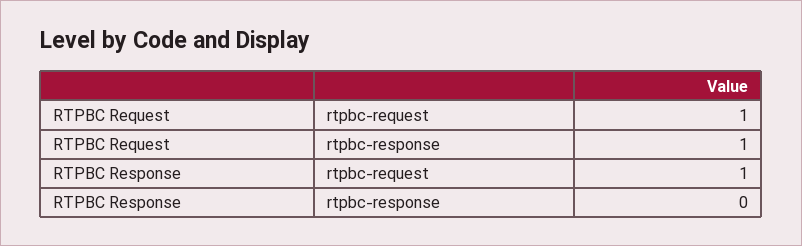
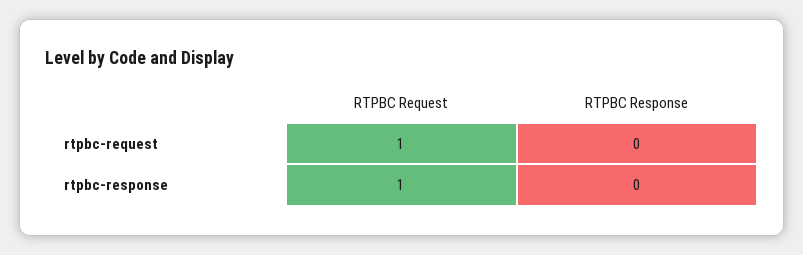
RTPBC Response, rtpbc-request: 1 -> 0

